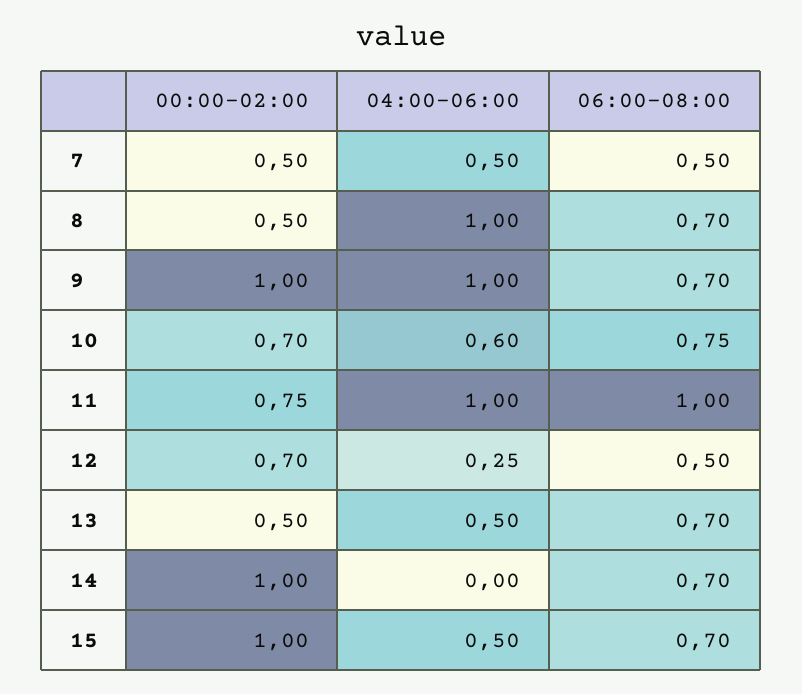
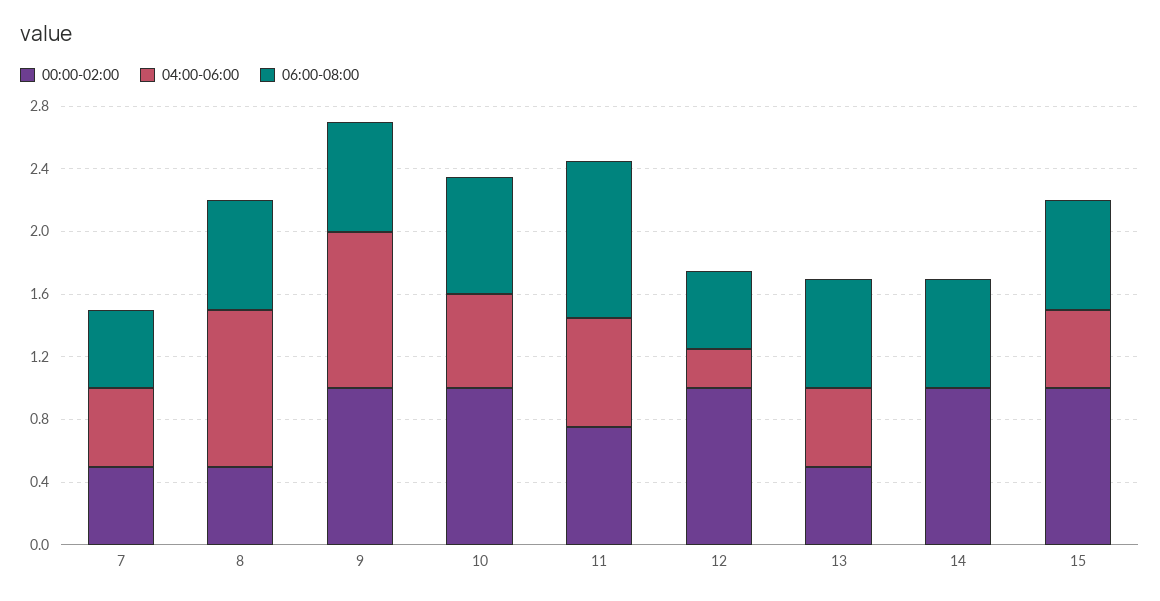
00:00-02:00, 10: 0.7 -> 1
04:00-06:00, 11: 1 -> 0.7
00:00-02:00, 12: 0.7 -> 1

